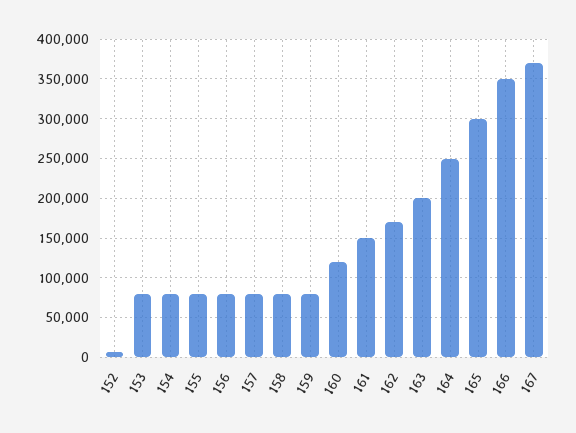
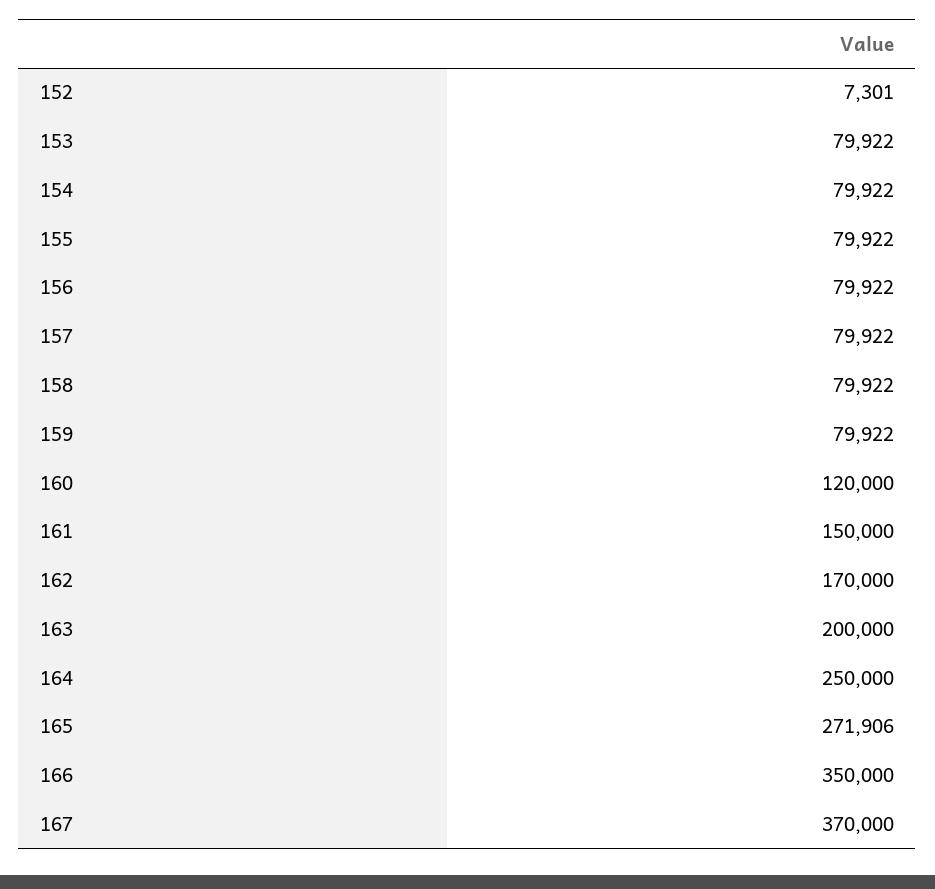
165: 300000 -> 271906

